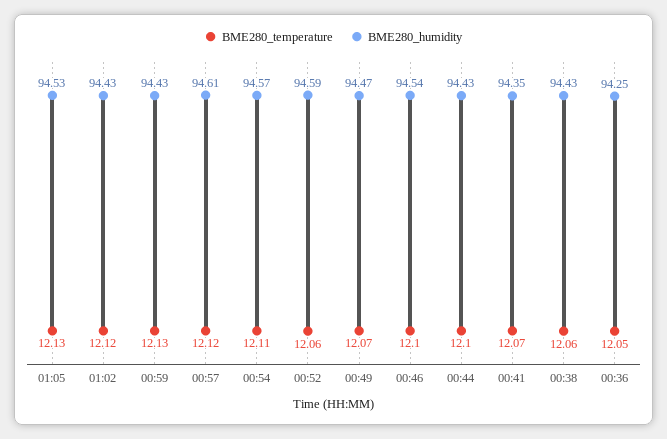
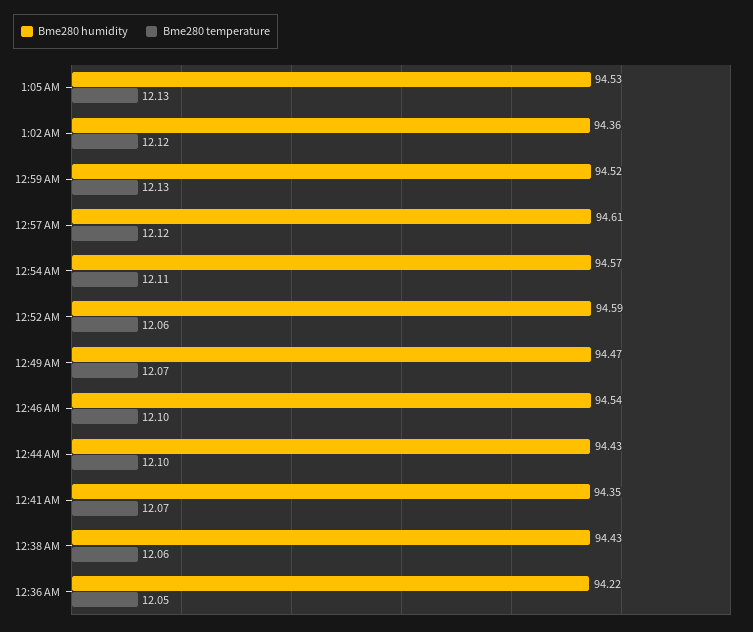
BME280_humidity, 01:02: 94.43 -> 94.36
BME280_humidity, 00:59: 94.43 -> 94.52
BME280_humidity, 00:36: 94.25 -> 94.22

